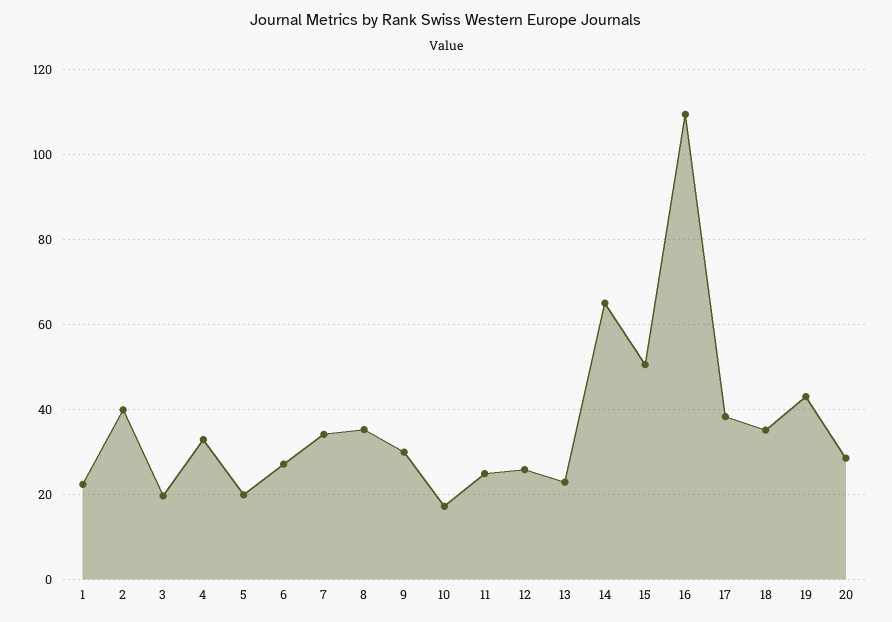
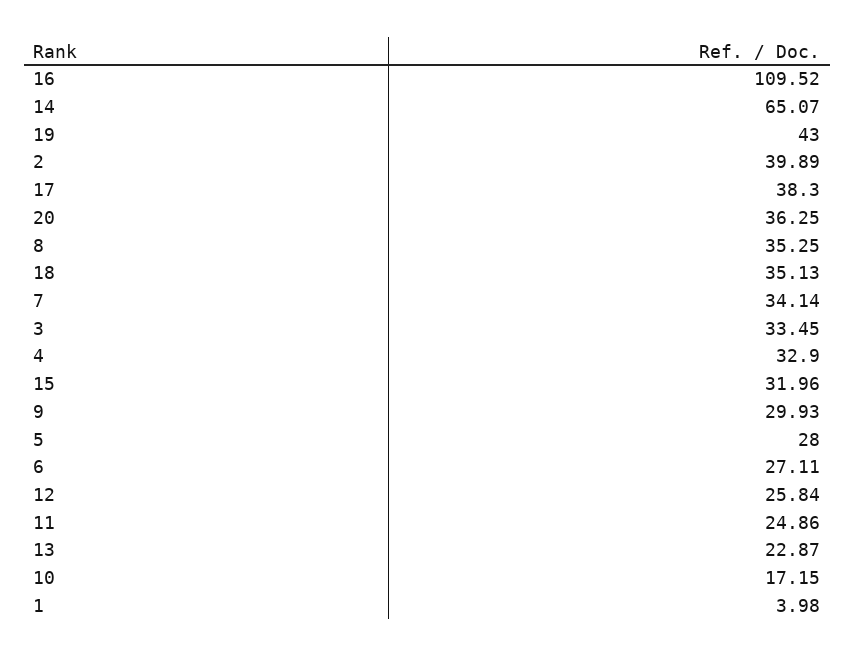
1: 22 -> 3.98
3: 20 -> 33.45
5: 20 -> 28
15: 50 -> 31.96
20: 28 -> 36.25

